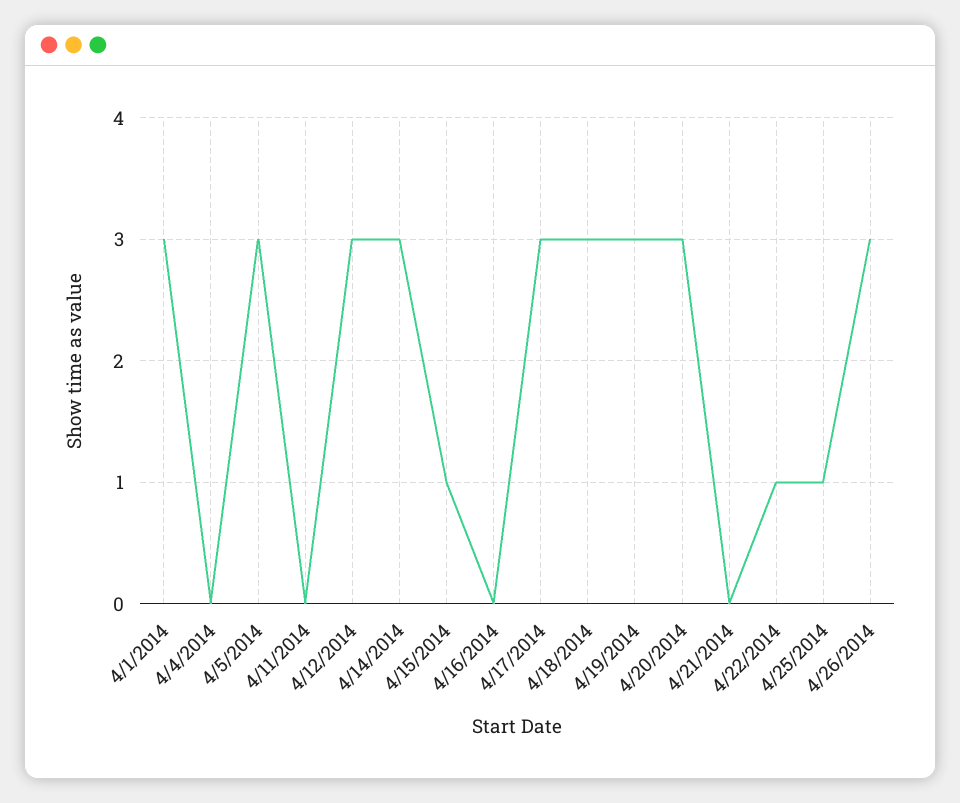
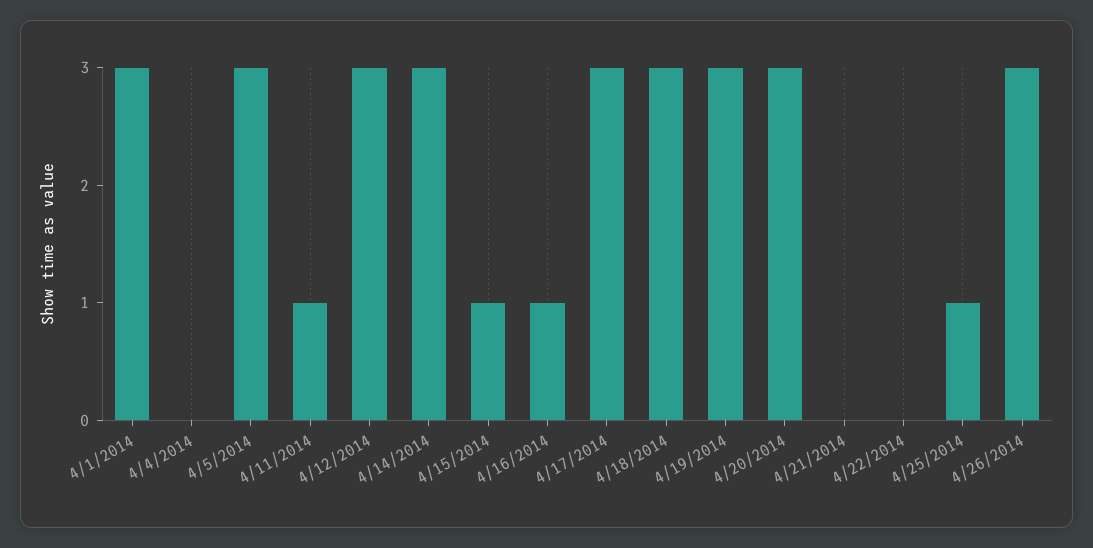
4/11/2014: 0 -> 1
4/16/2014: 0 -> 1
4/22/2014: 1 -> 0

